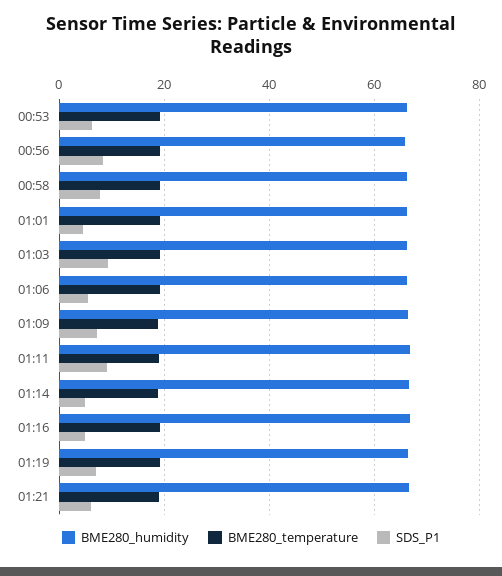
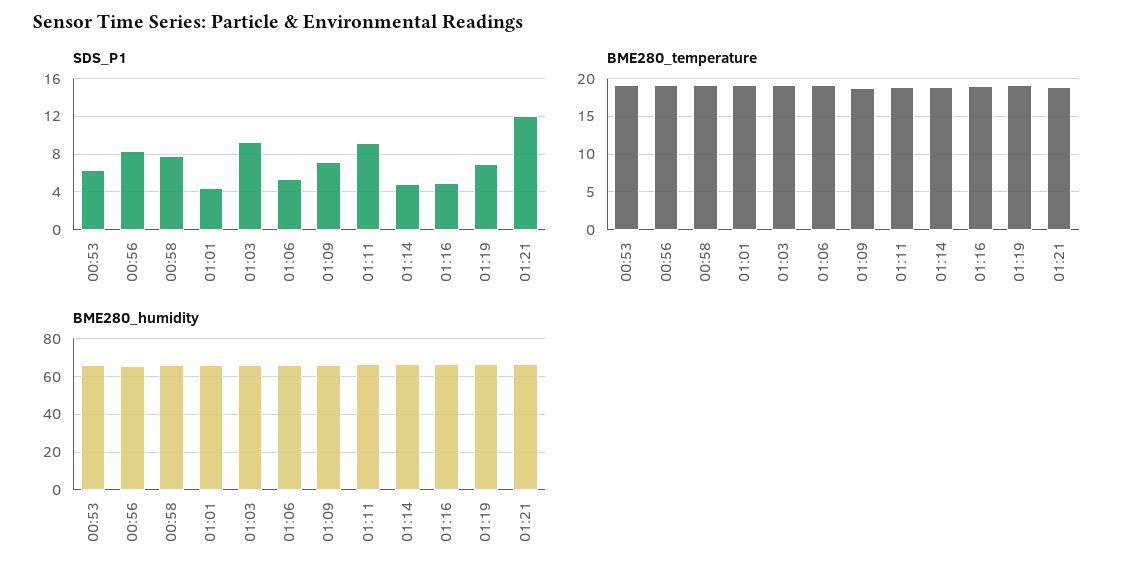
SDS_P1, 01:21: 6 -> 12

